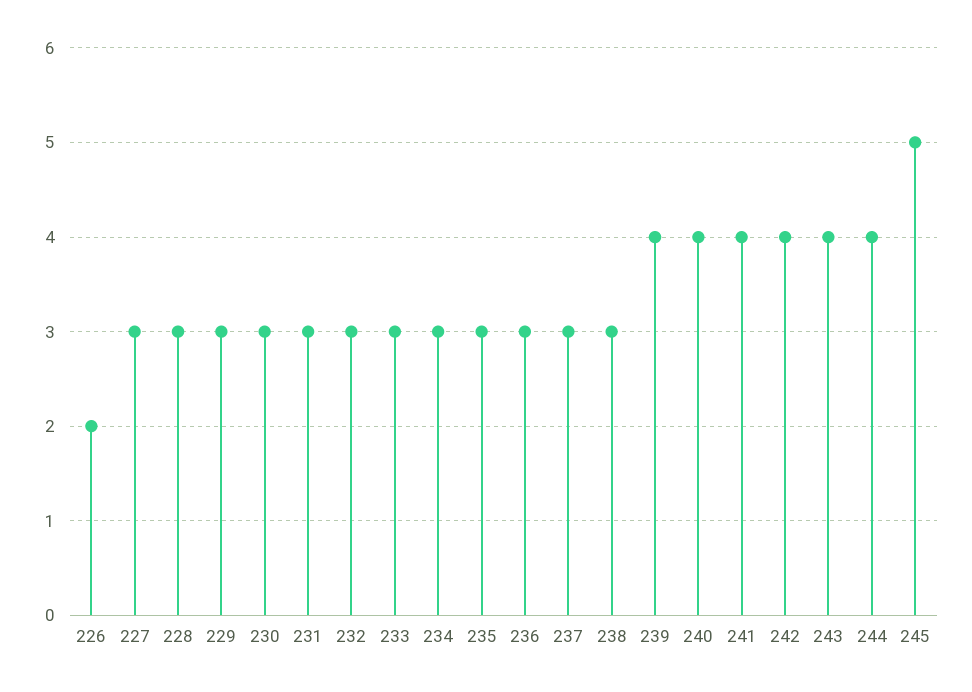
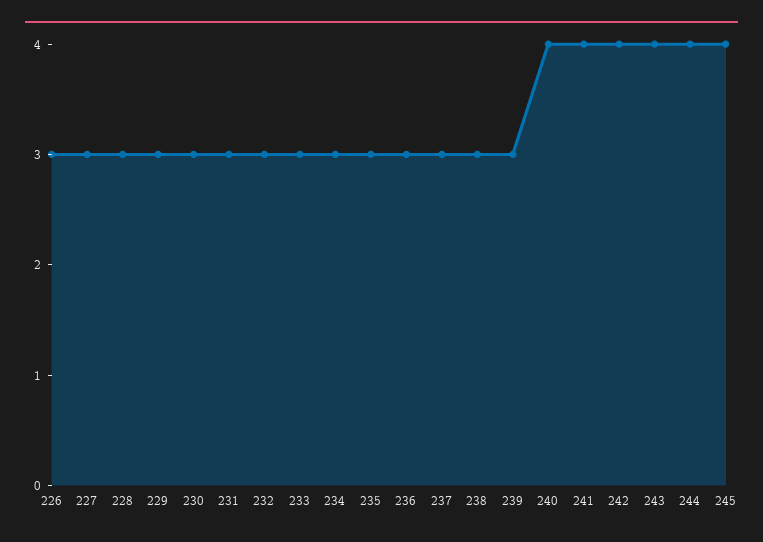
226: 2 -> 3
239: 4 -> 3
245: 5 -> 4

